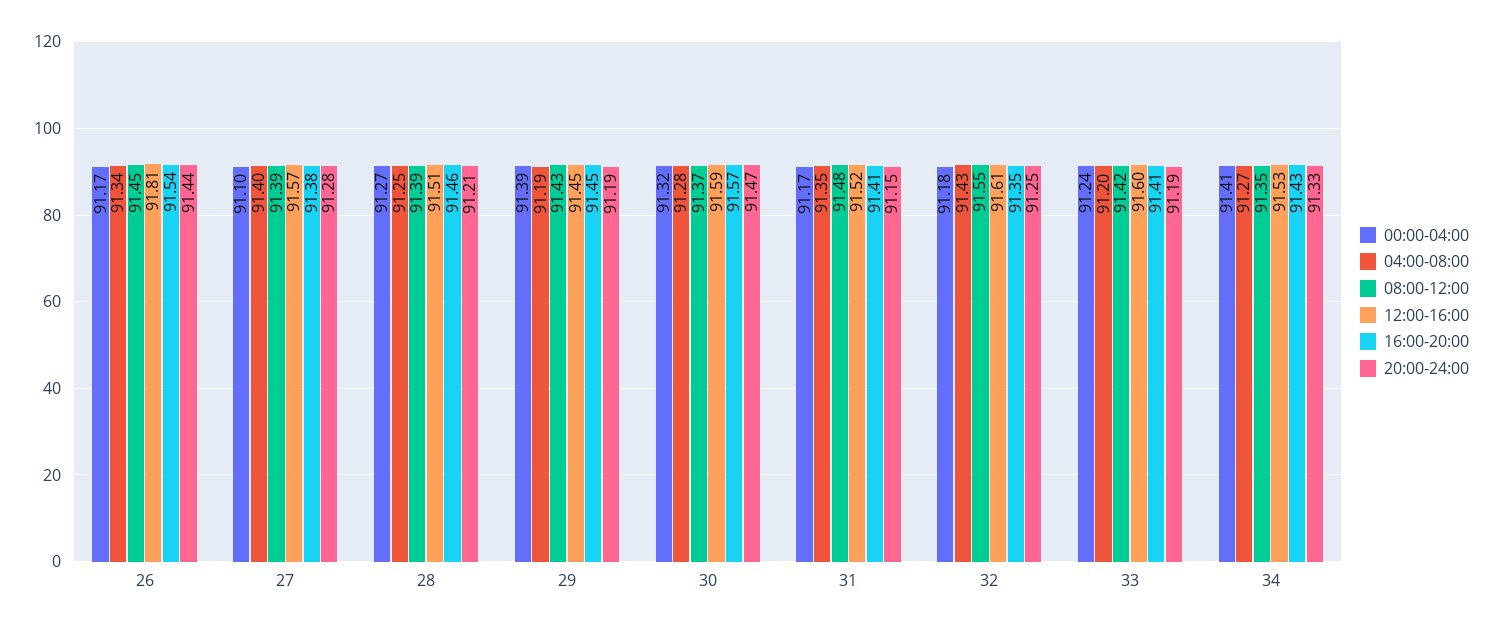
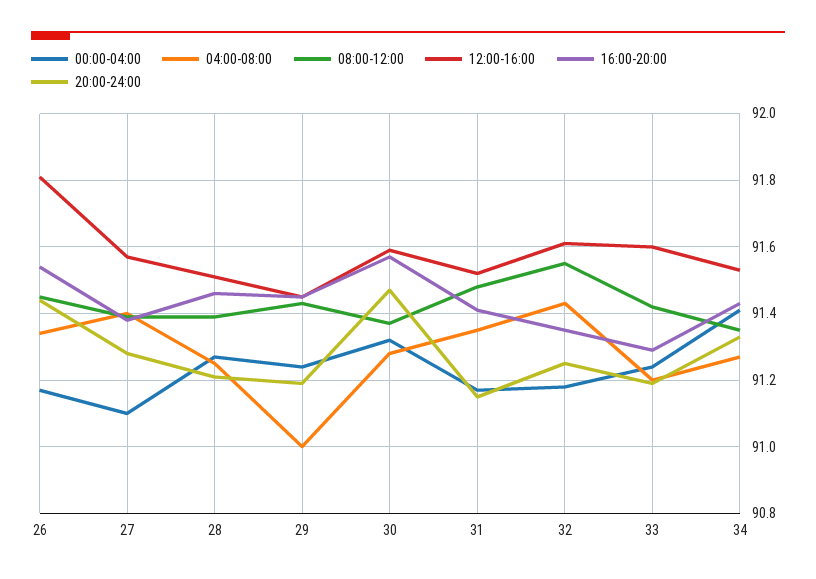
00:00-04:00, 29: 91.39 -> 91.25
04:00-08:00, 29: 91.19 -> 91
16:00-20:00, 33: 91.41 -> 91.3

